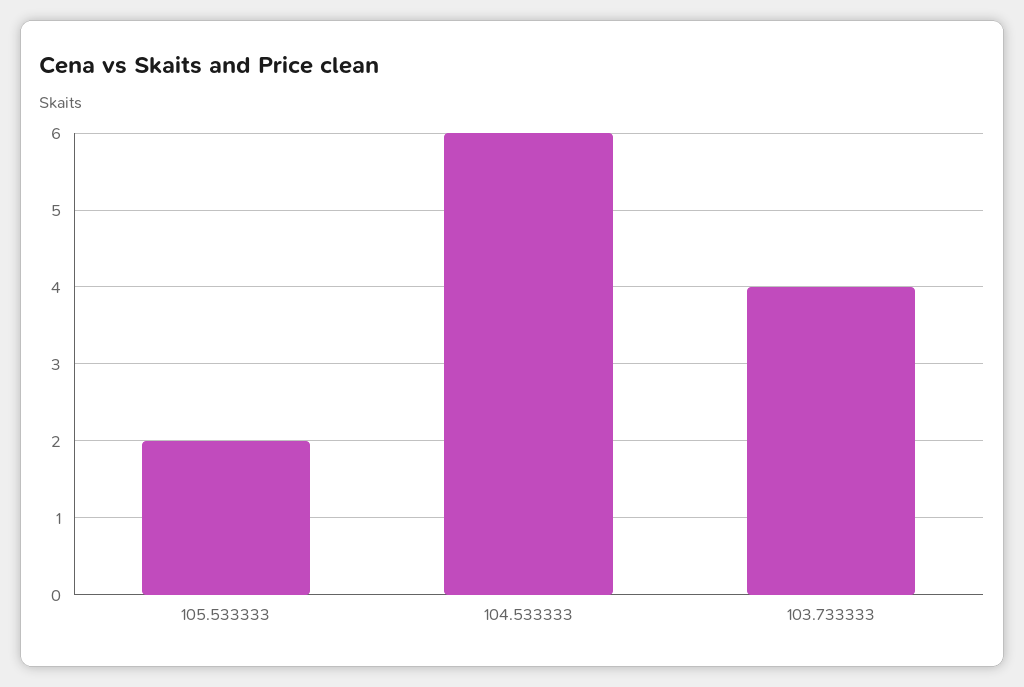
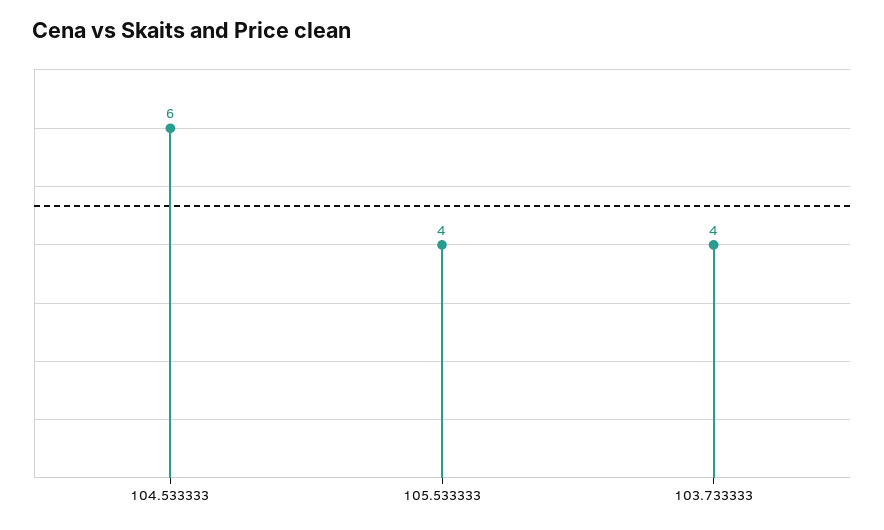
105.533333: 2 -> 4

